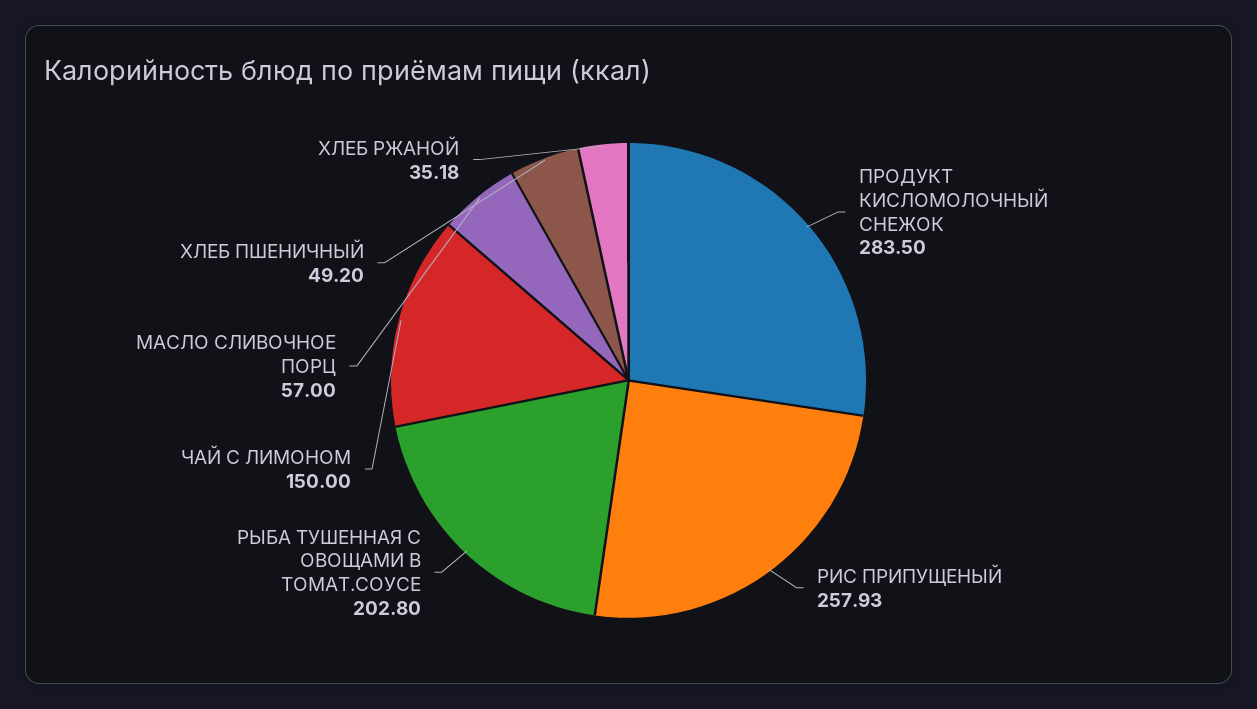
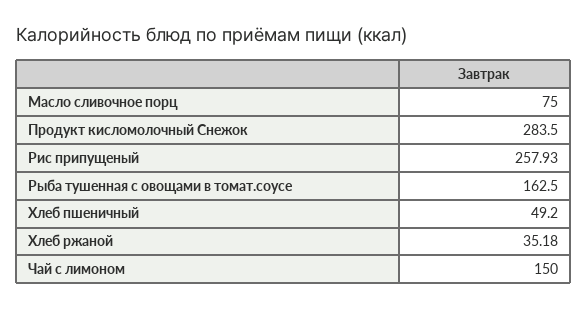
РЫБА ТУШЕННАЯ С ОВОЩАМИ В ТОМАТ.СОУСЕ: 202.8 -> 162.5
МАСЛО СЛИВОЧНОЕ ПОРЦ: 57 -> 75

